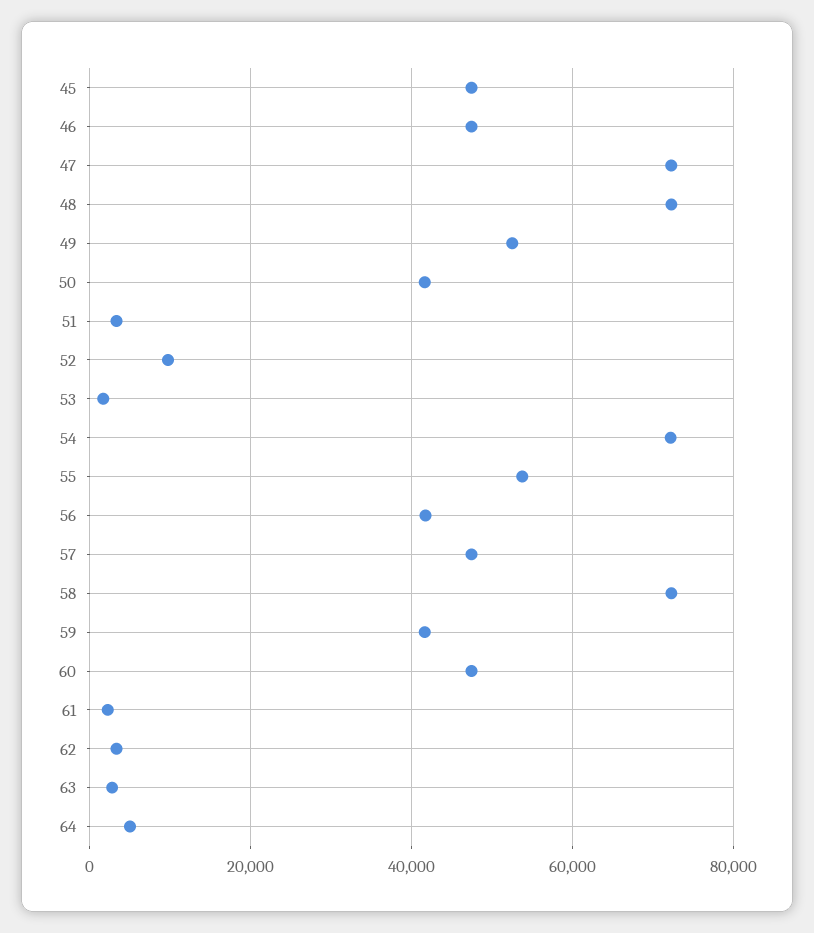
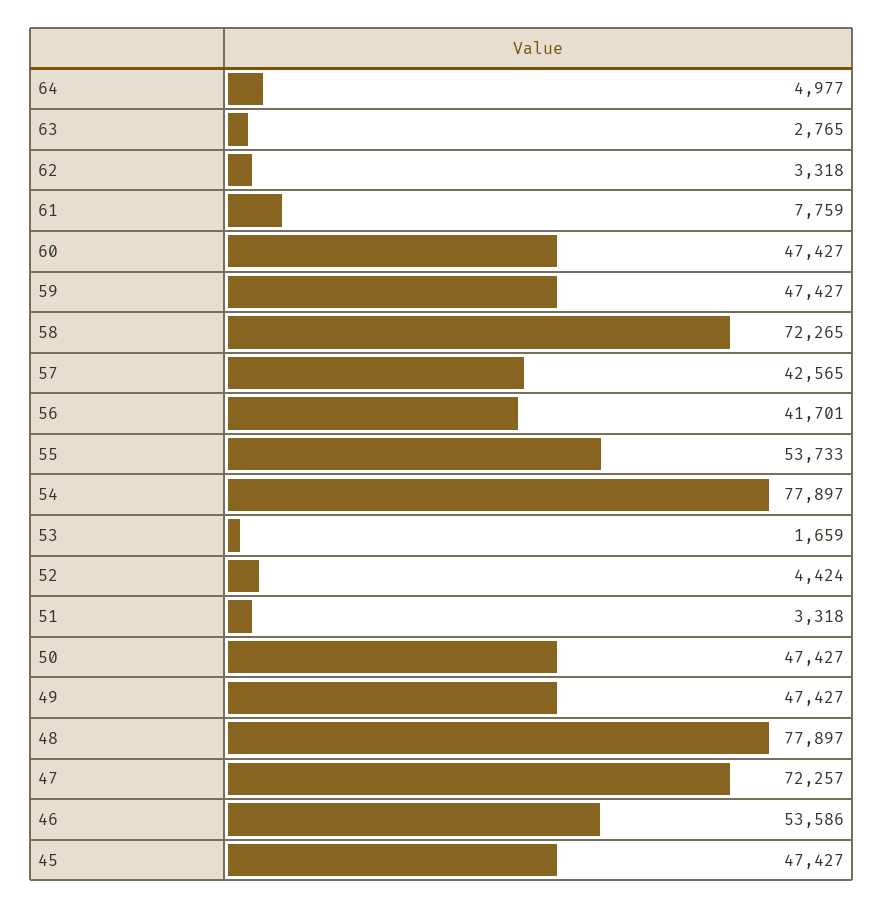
46: 48000 -> 53586
48: 72000 -> 77897
49: 52000 -> 47427
50: 42000 -> 47427
52: 10000 -> 4424
54: 72000 -> 77897
57: 48000 -> 42565
59: 42000 -> 47427
61: 2000 -> 7759

